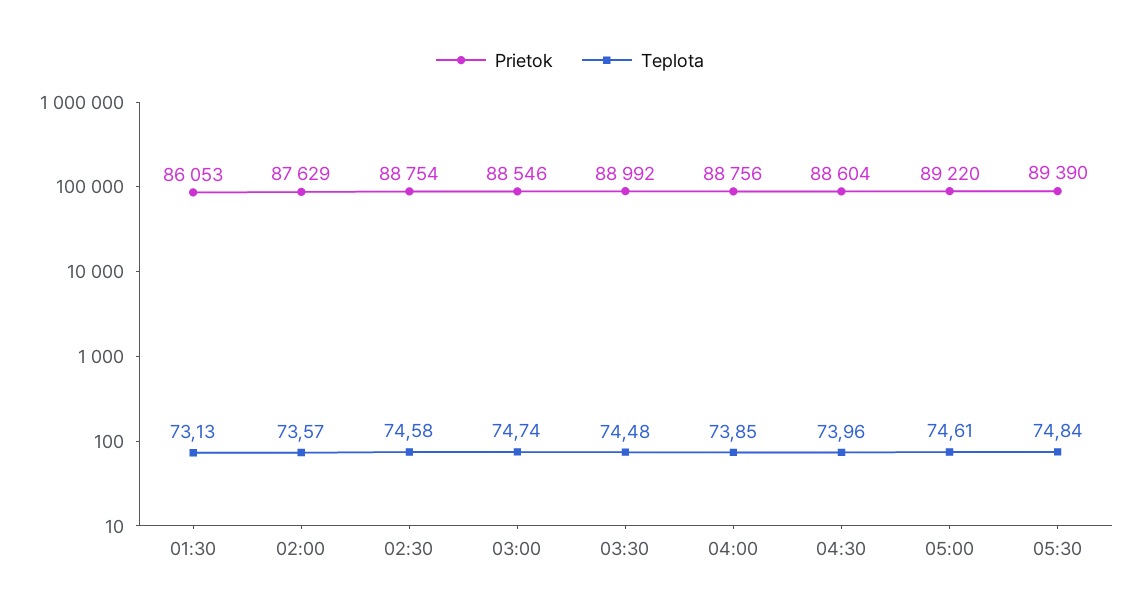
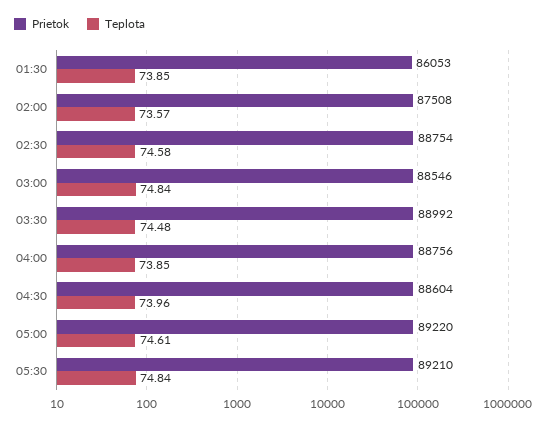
Teplota, 01:30: 73.13 -> 73.85
Prietok, 02:00: 87629 -> 87508
Teplota, 03:00: 74.74 -> 74.84
Prietok, 05:30: 89390 -> 89210

